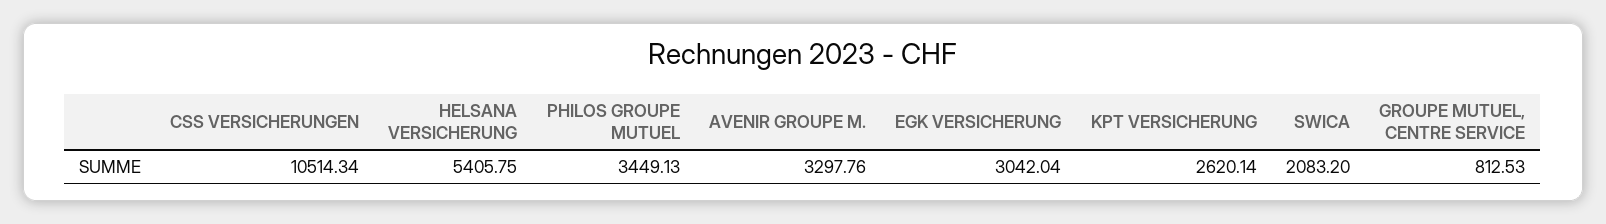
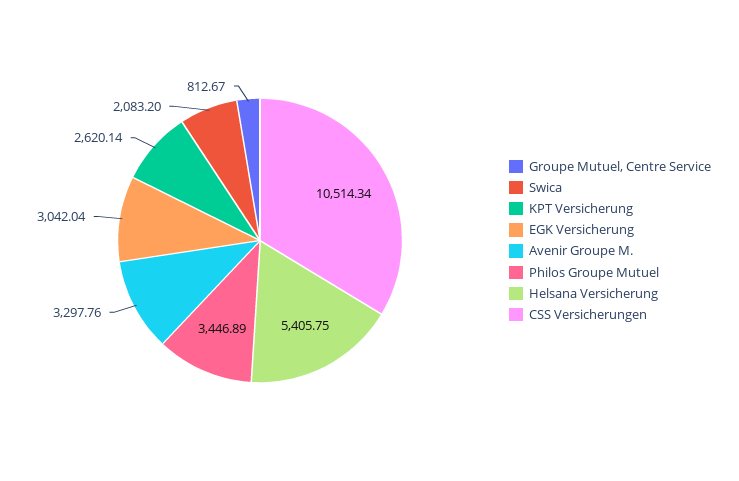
PHILOS GROUPE MUTUEL: 3449.13 -> 3446.89
GROUPE MUTUEL, CENTRE SERVICE: 812.53 -> 812.67

